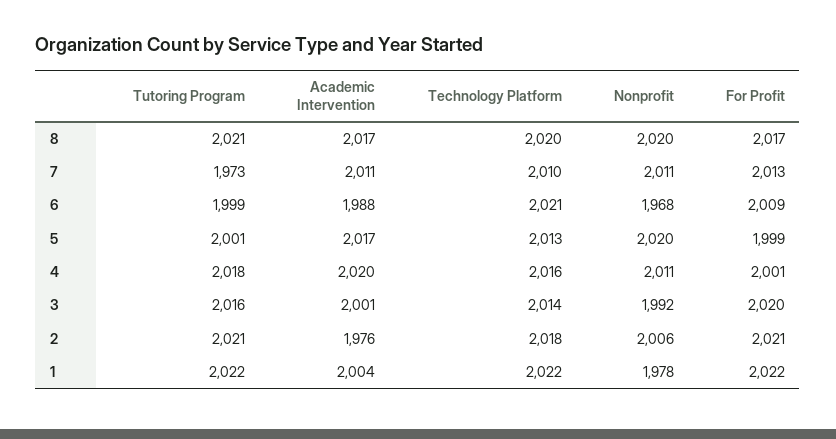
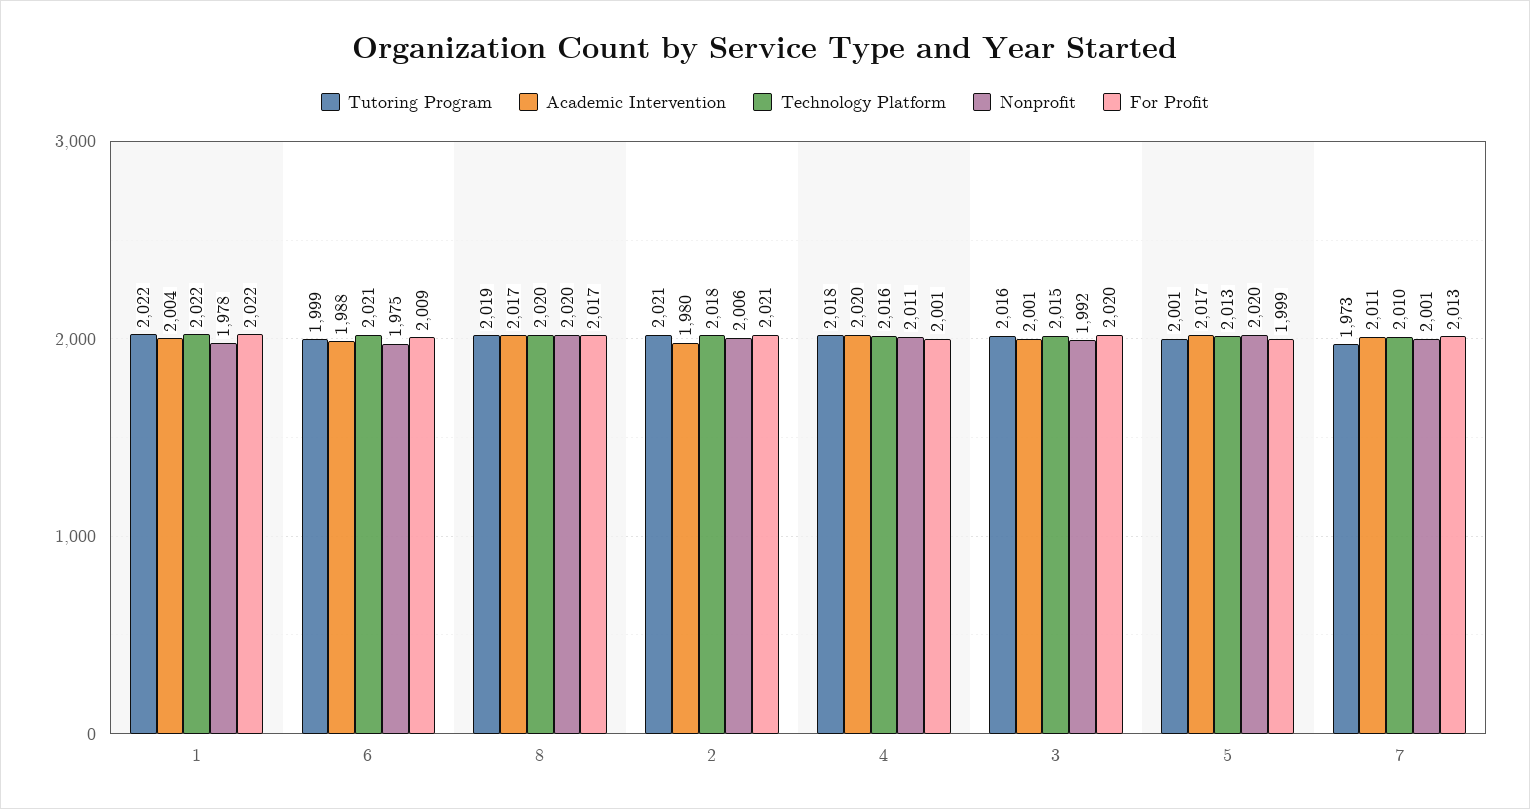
Tutoring Program, 8: 2021 -> 2019
Nonprofit, 7: 2011 -> 2001
Nonprofit, 6: 1968 -> 1975
Technology Platform, 3: 2014 -> 2015
Academic Intervention, 2: 1976 -> 1980

